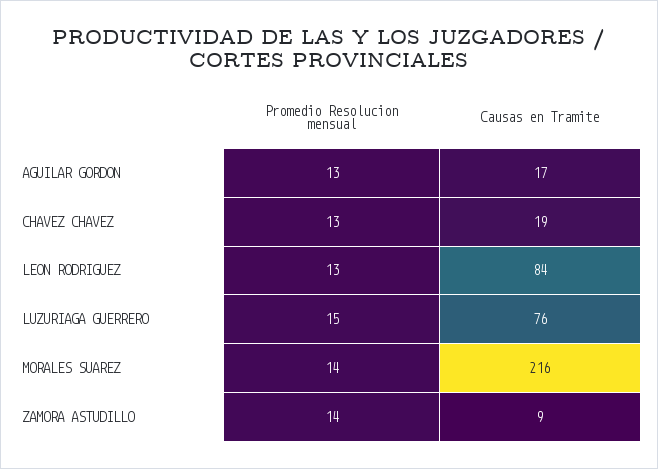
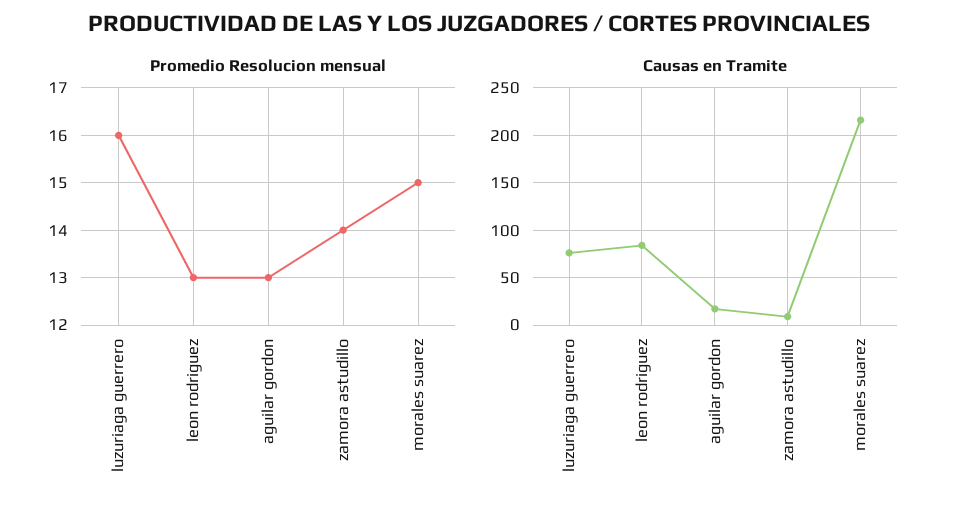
Promedio Resolucion mensual, CHAVEZ CHAVEZ: 13 -> none
Causas en Tramite, CHAVEZ CHAVEZ: 19 -> none
Promedio Resolucion mensual, LUZURIAGA GUERRERO: 15 -> 16
Promedio Resolucion mensual, MORALES SUAREZ: 14 -> 15

